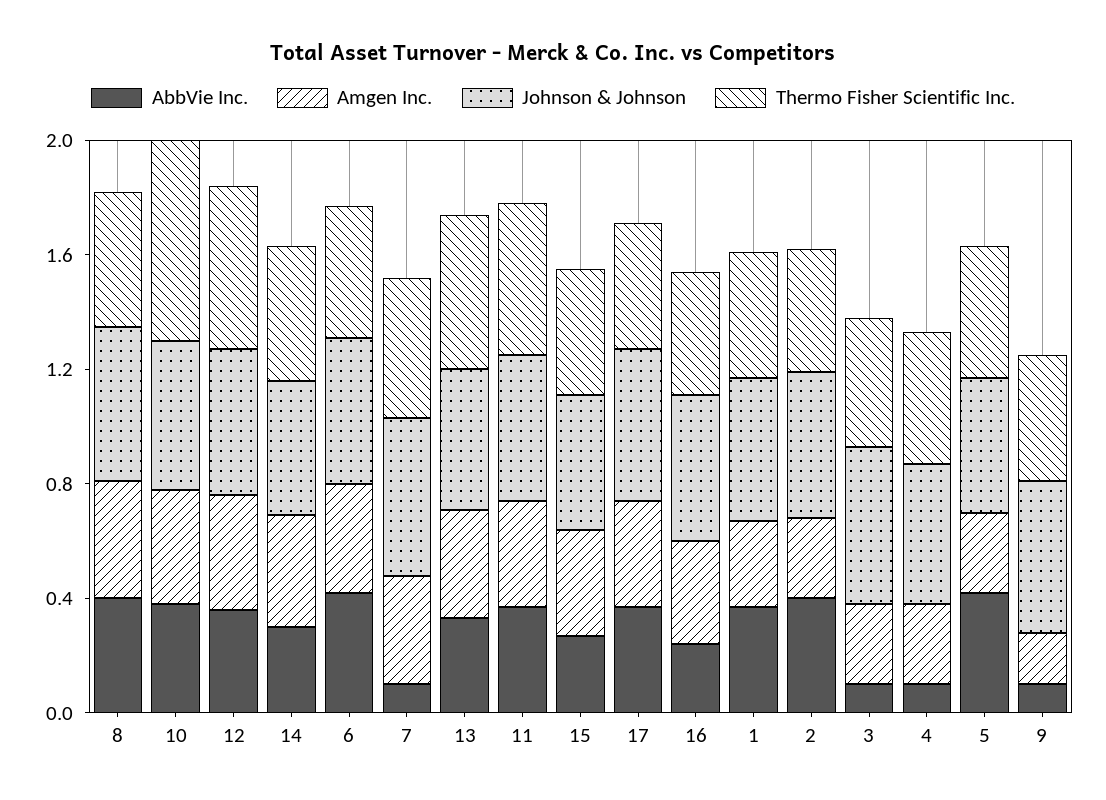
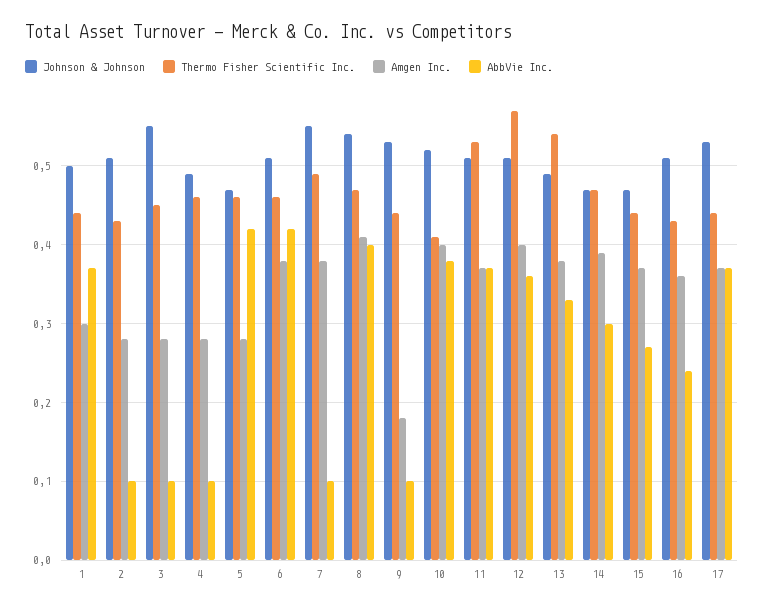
Thermo Fisher Scientific Inc., 10: 0.7 -> 0.41
AbbVie Inc., 2: 0.4 -> 0.1

